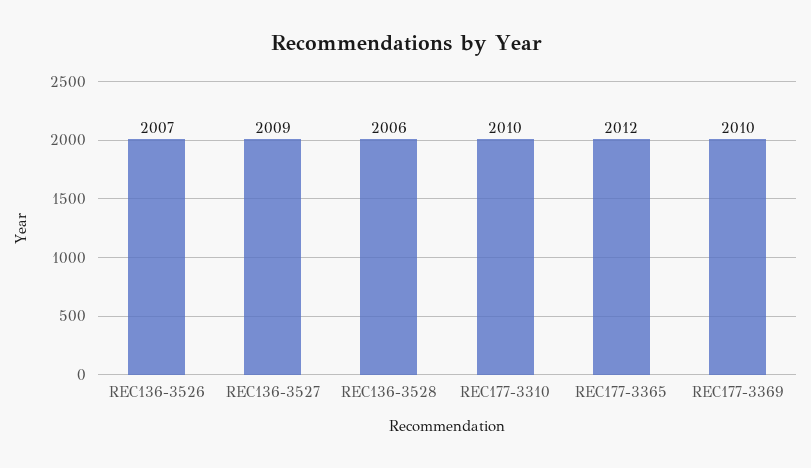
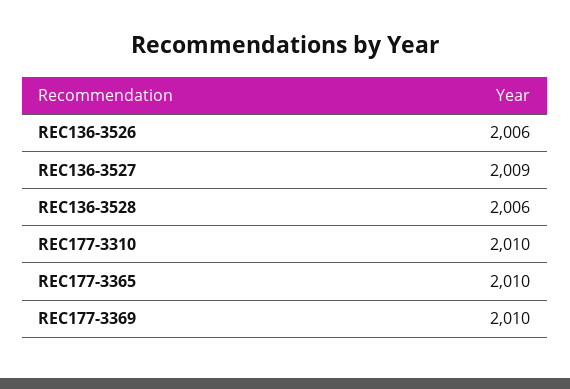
REC136-3526: 2007 -> 2006
REC177-3365: 2012 -> 2010

